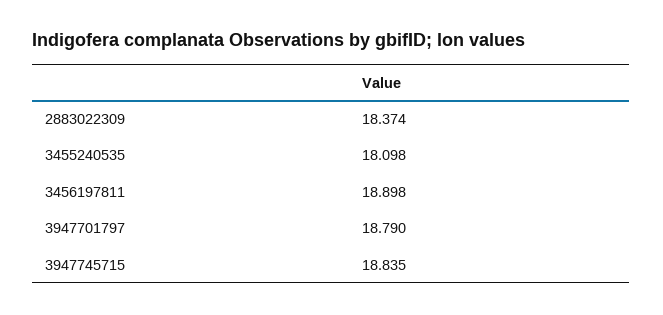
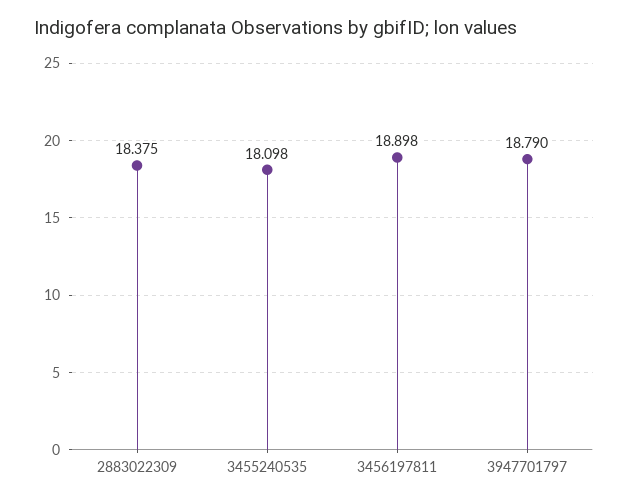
2883022309: 18.374 -> 18.375
3947745715: 18.835 -> none

